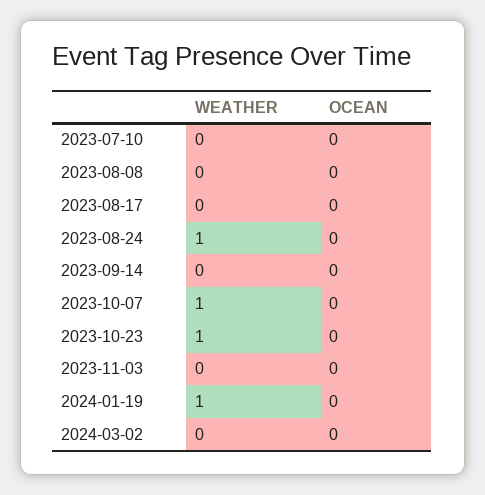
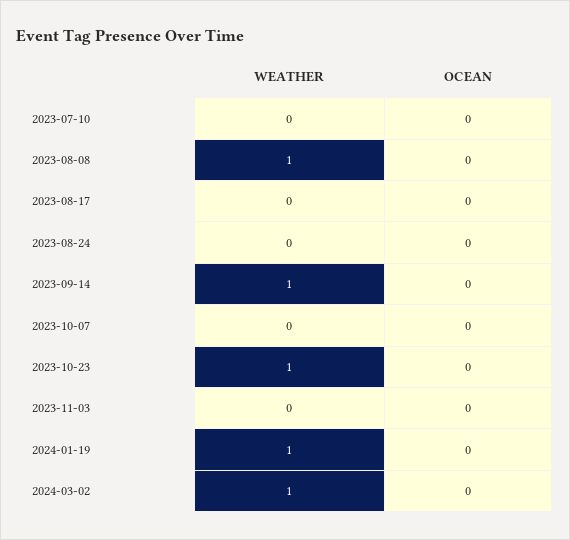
WEATHER, 2023-08-08: 0 -> 1
WEATHER, 2023-08-24: 1 -> 0
WEATHER, 2023-09-14: 0 -> 1
WEATHER, 2023-10-07: 1 -> 0
WEATHER, 2024-03-02: 0 -> 1

